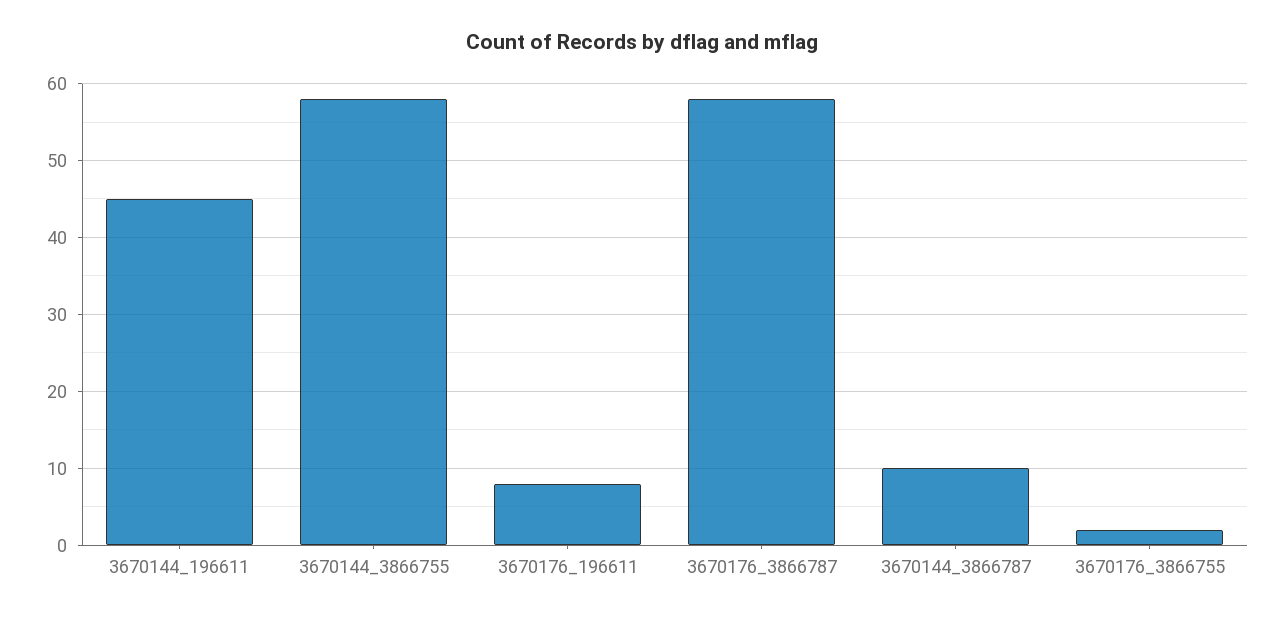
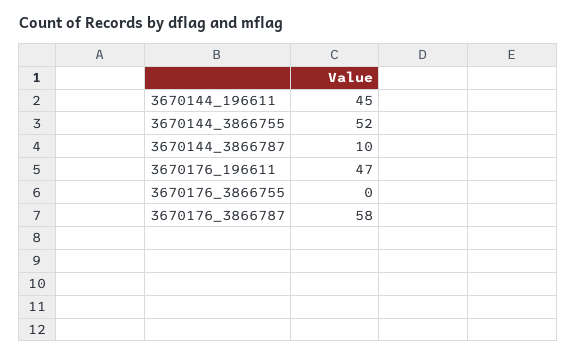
3670144_3866755: 58 -> 52
3670176_196611: 8 -> 47
3670176_3866755: 2 -> 0

